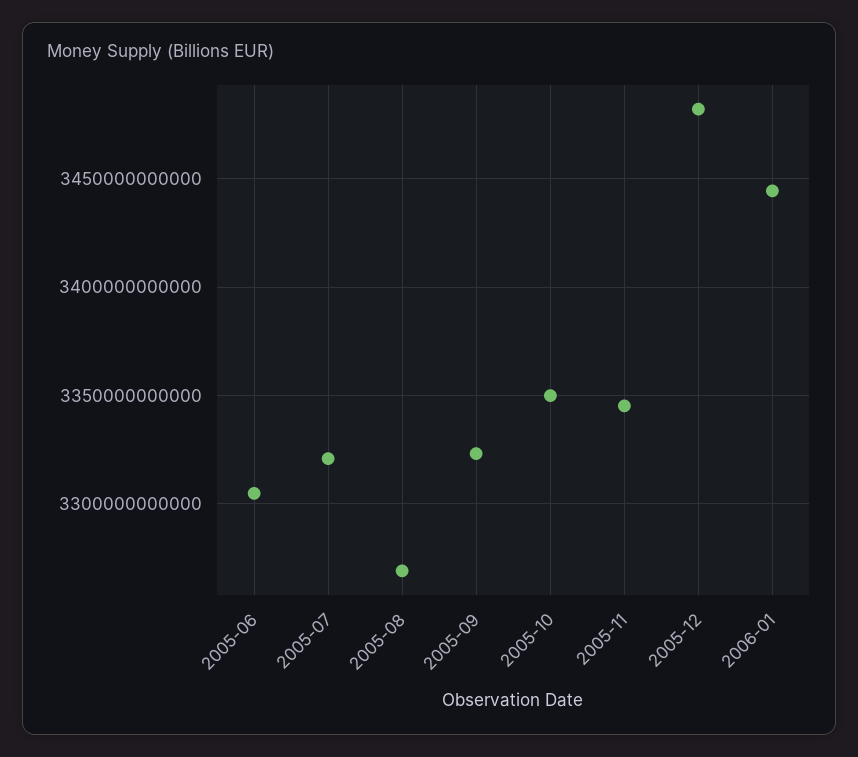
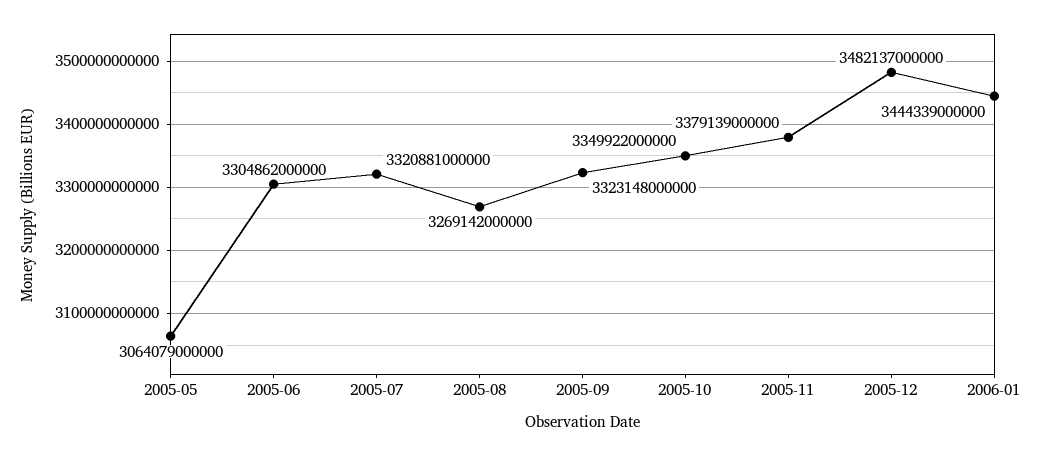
2005-11: 3345000000000 -> 3379139000000
2005-05: none -> 3064079000000

